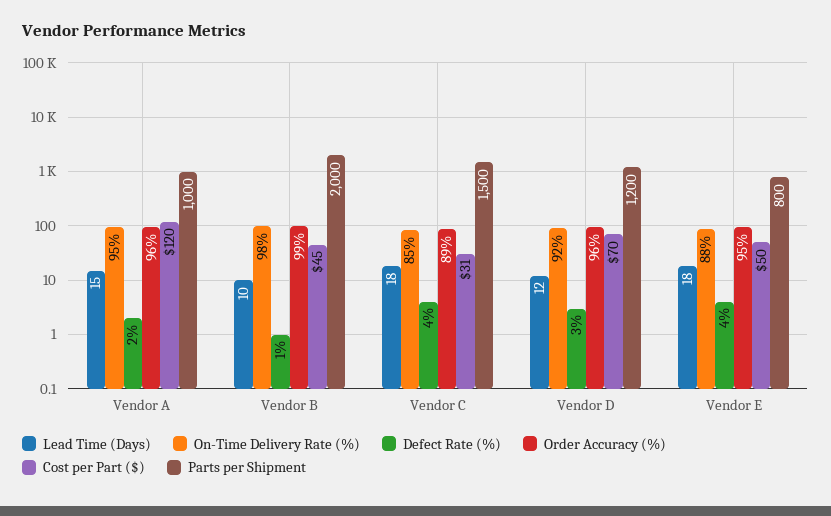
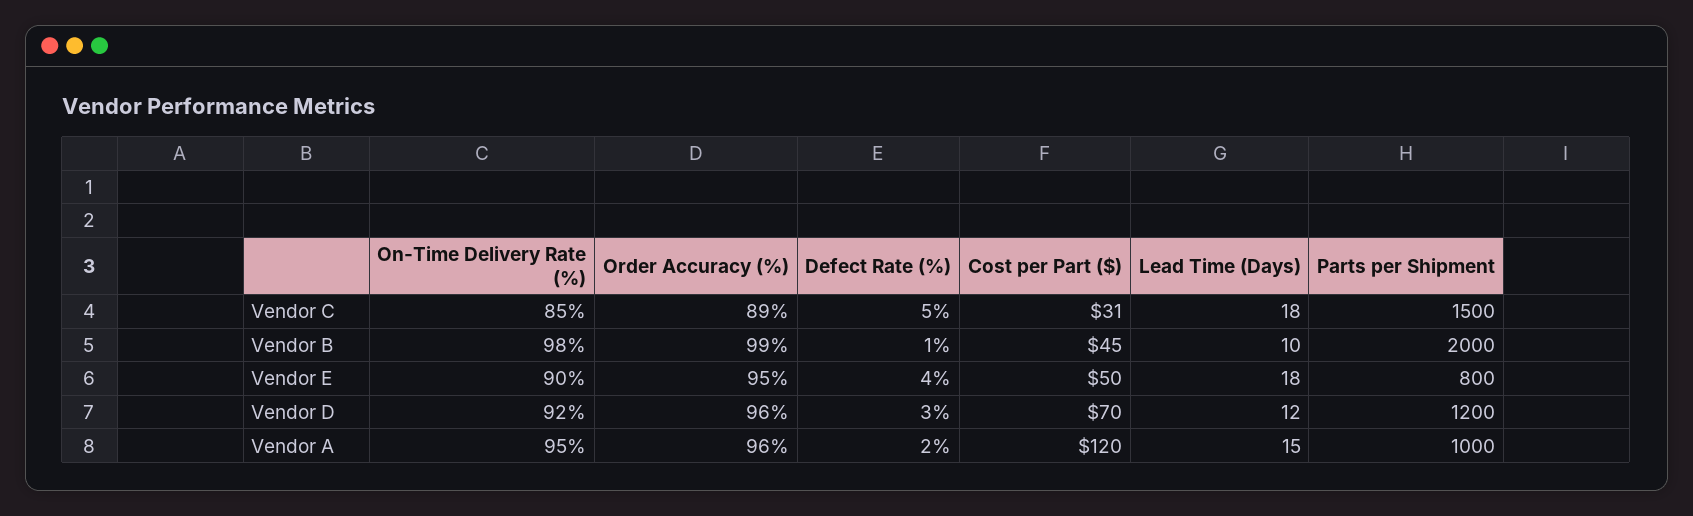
Defect Rate (%), Vendor C: 4 -> 5
On-Time Delivery Rate (%), Vendor E: 88 -> 90

